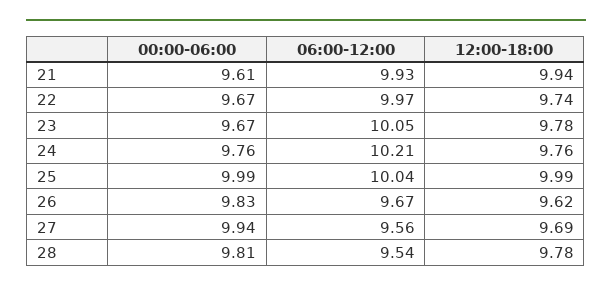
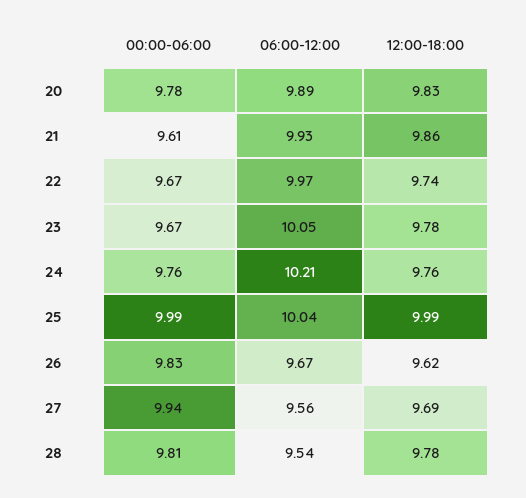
12:00-18:00, 21: 9.94 -> 9.86
00:00-06:00, 20: none -> 9.78
06:00-12:00, 20: none -> 9.89
12:00-18:00, 20: none -> 9.83

